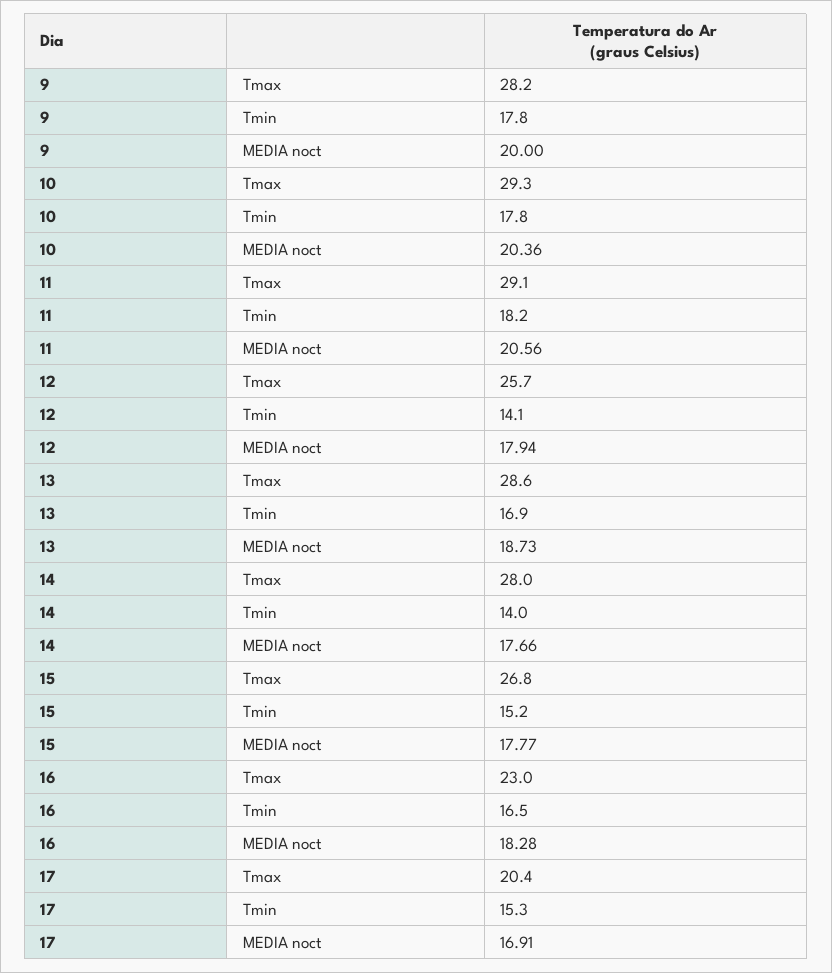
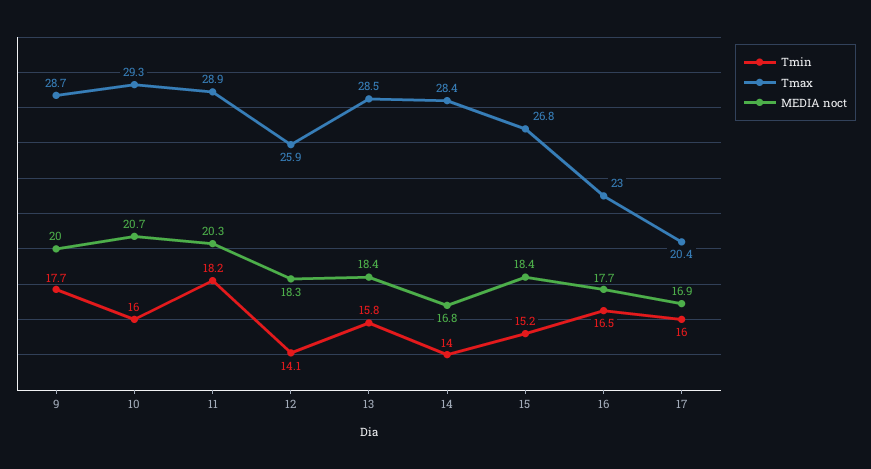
Tmax, 9: 28.2 -> 28.7
Tmin, 9: 17.8 -> 17.7
Tmin, 10: 17.8 -> 16
MEDIA noct, 10: 20.36 -> 20.7
Tmax, 11: 29.1 -> 28.9
MEDIA noct, 11: 20.56 -> 20.3
Tmax, 12: 25.7 -> 25.9
MEDIA noct, 12: 17.94 -> 18.3
Tmax, 13: 28.6 -> 28.5
Tmin, 13: 16.9 -> 15.8
MEDIA noct, 13: 18.73 -> 18.4
Tmax, 14: 28 -> 28.4
MEDIA noct, 14: 17.66 -> 16.8
MEDIA noct, 15: 17.77 -> 18.4
MEDIA noct, 16: 18.28 -> 17.7
Tmin, 17: 15.3 -> 16

